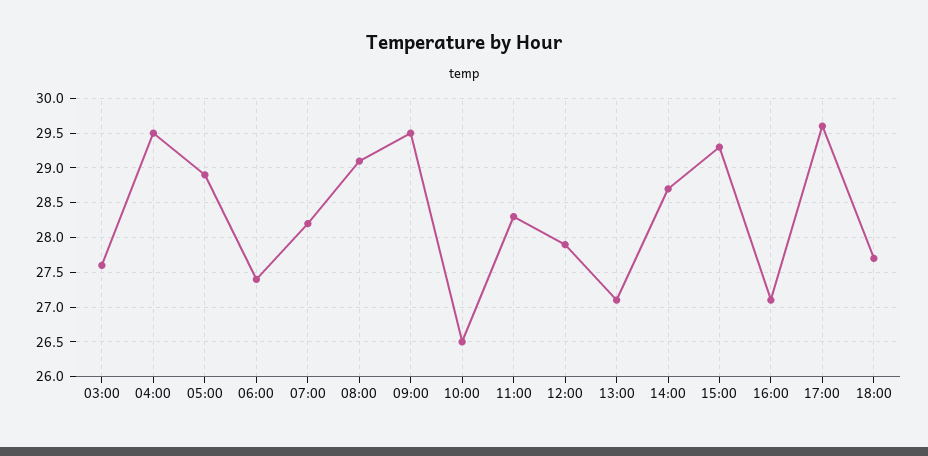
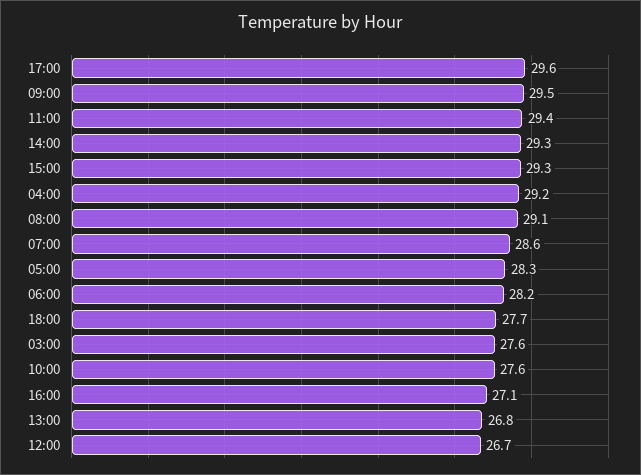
04:00: 29.5 -> 29.2
05:00: 28.9 -> 28.3
06:00: 27.4 -> 28.2
07:00: 28.2 -> 28.6
10:00: 26.5 -> 27.6
11:00: 28.3 -> 29.4
12:00: 27.9 -> 26.7
13:00: 27.1 -> 26.8
14:00: 28.7 -> 29.3

